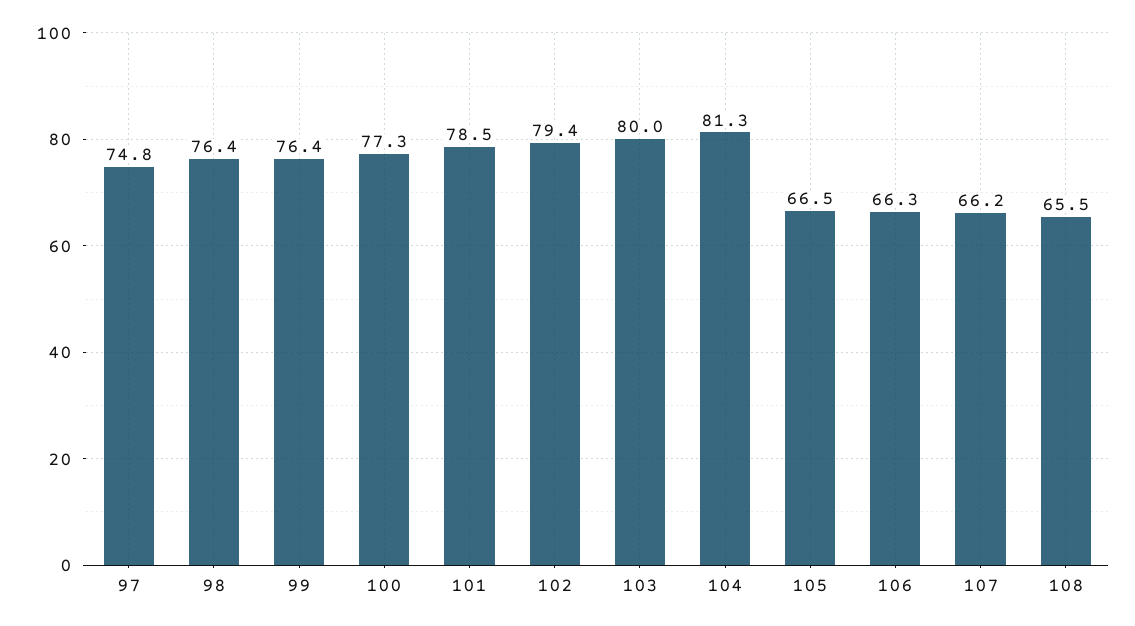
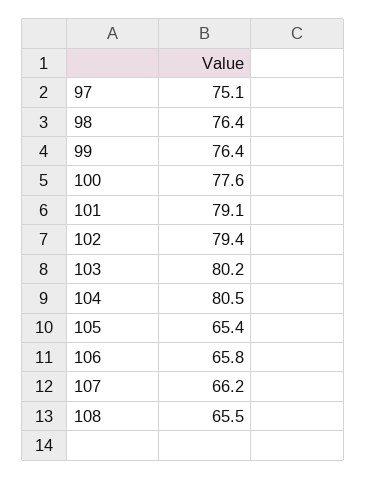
97: 74.8 -> 75.1
100: 77.3 -> 77.6
101: 78.5 -> 79.1
103: 80 -> 80.2
104: 81.3 -> 80.5
105: 66.5 -> 65.4
106: 66.3 -> 65.8

